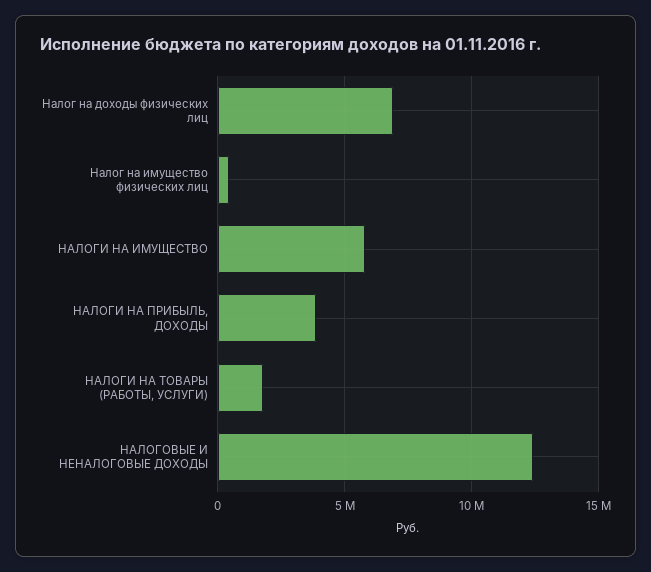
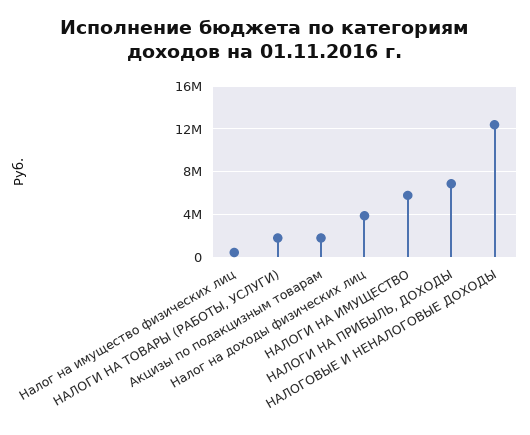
Налог на доходы физических лиц: 7000000 -> 4000000
НАЛОГИ НА ПРИБЫЛЬ, ДОХОДЫ: 4000000 -> 7000000
Акцизы по подакцизным товарам: none -> 2000000

